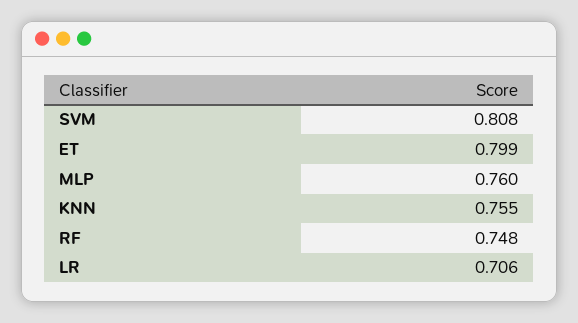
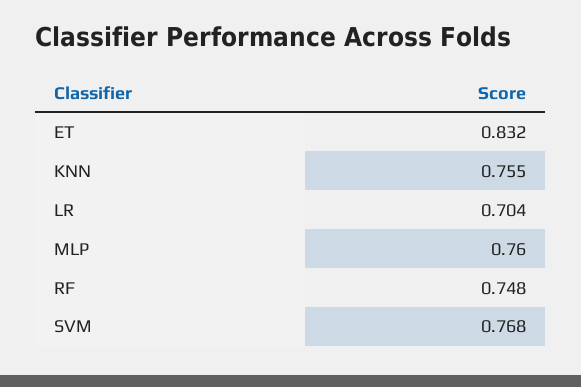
SVM: 0.808 -> 0.768
ET: 0.799 -> 0.832
LR: 0.706 -> 0.704

